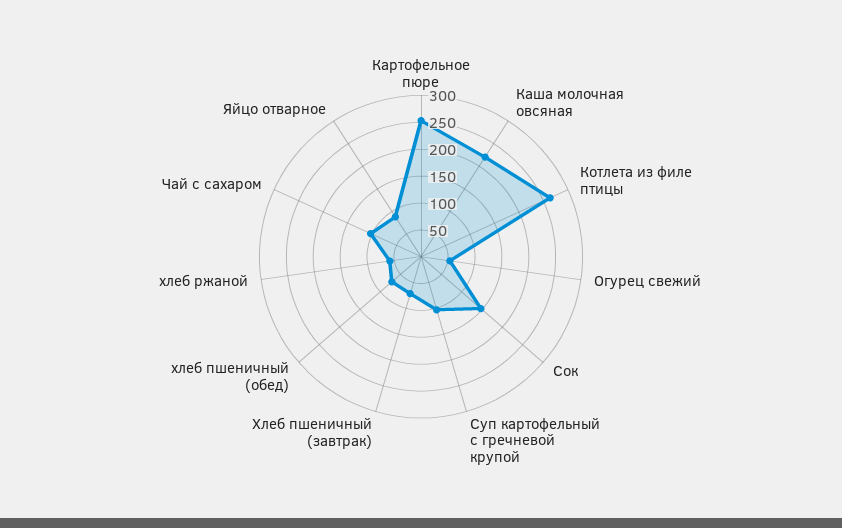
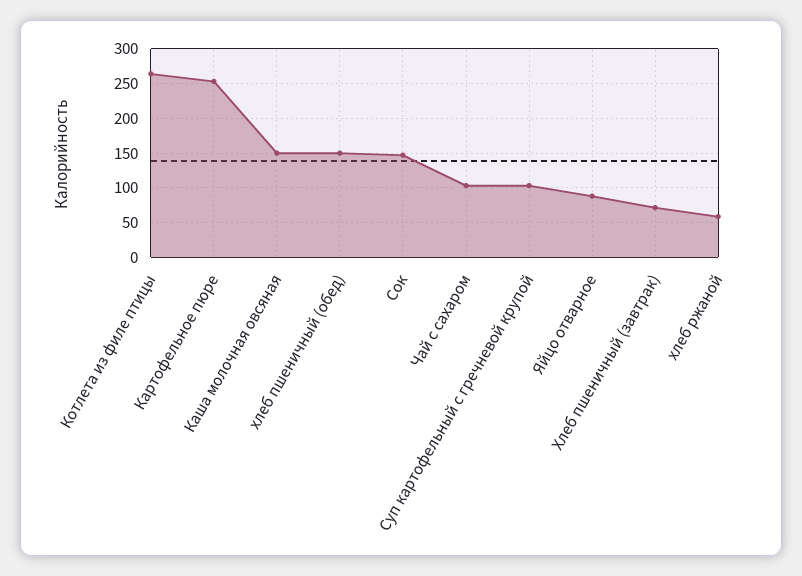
Каша молочная овсяная: 225 -> 150
Огурец свежий: 50 -> none
хлеб пшеничный (обед): 75 -> 150

